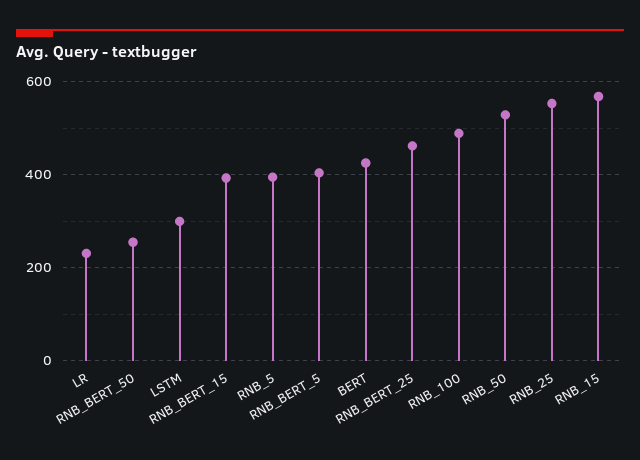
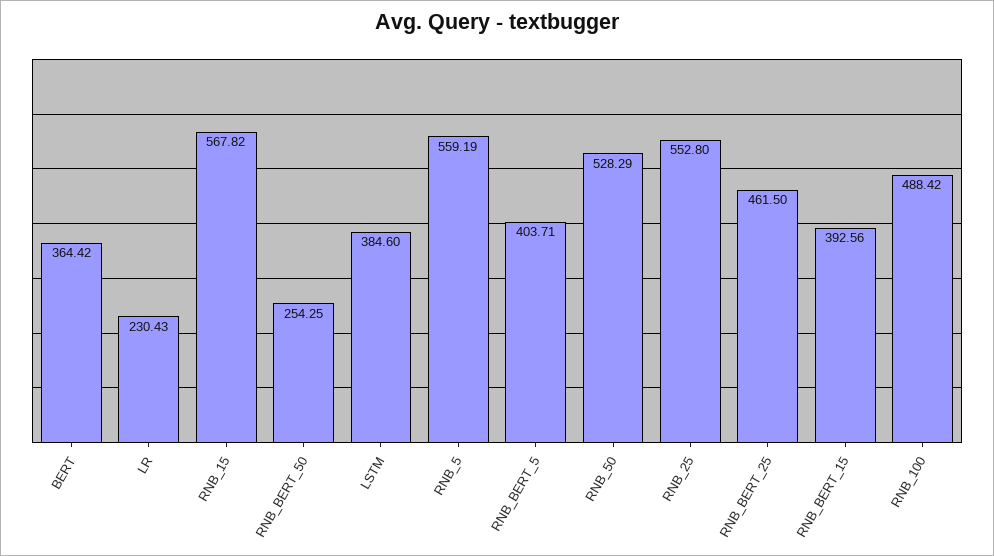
LSTM: 300 -> 384.6
RNB_5: 400 -> 559.19
BERT: 420 -> 364.42

